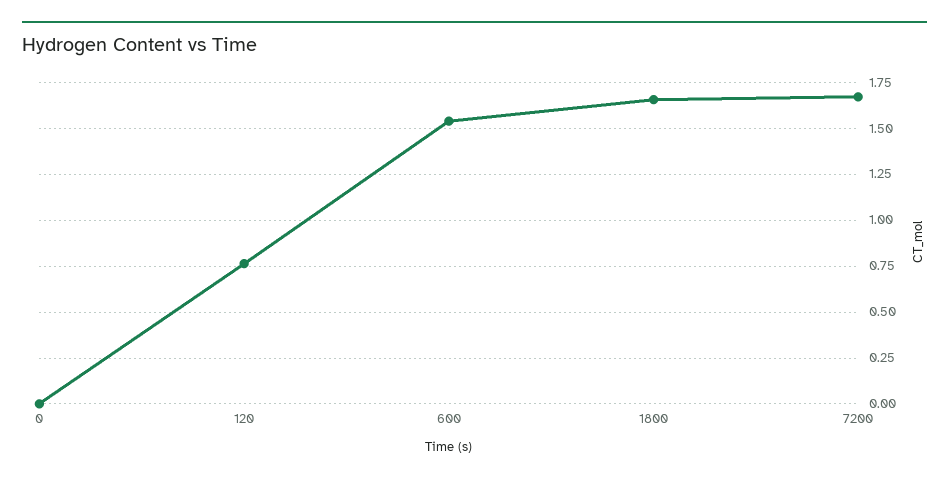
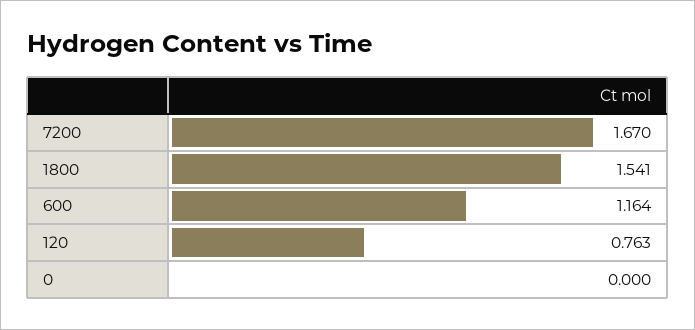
600: 1.55 -> 1.164
1800: 1.65 -> 1.541

